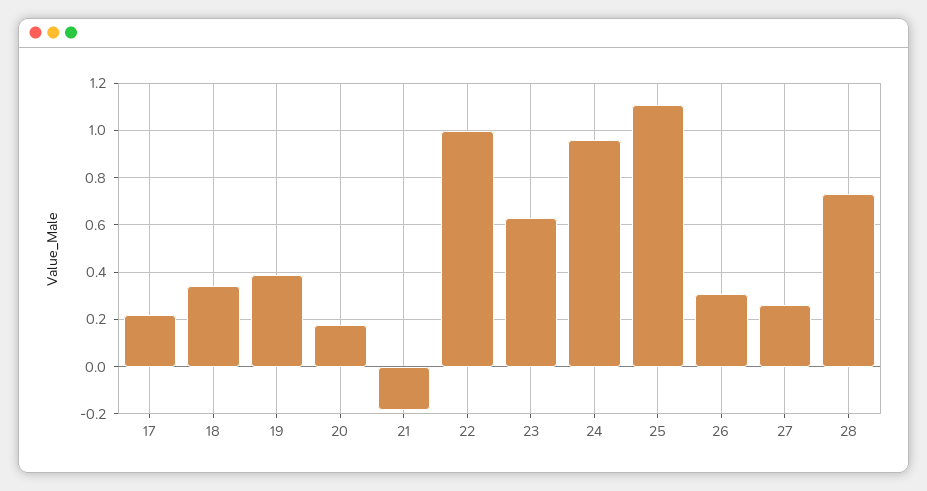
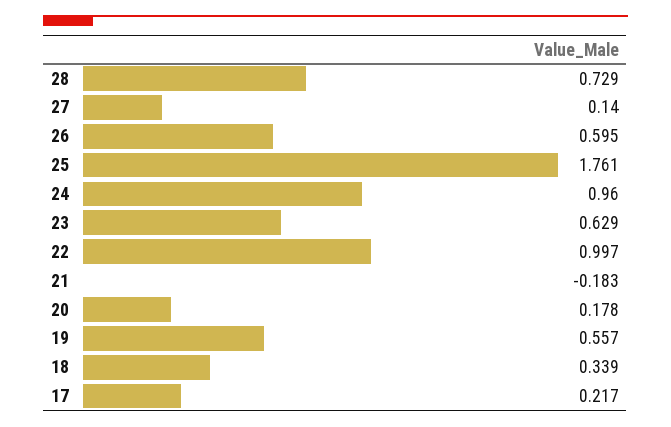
19: 0.4 -> 0.557
25: 1.1 -> 1.761
26: 0.3 -> 0.595
27: 0.25 -> 0.14

